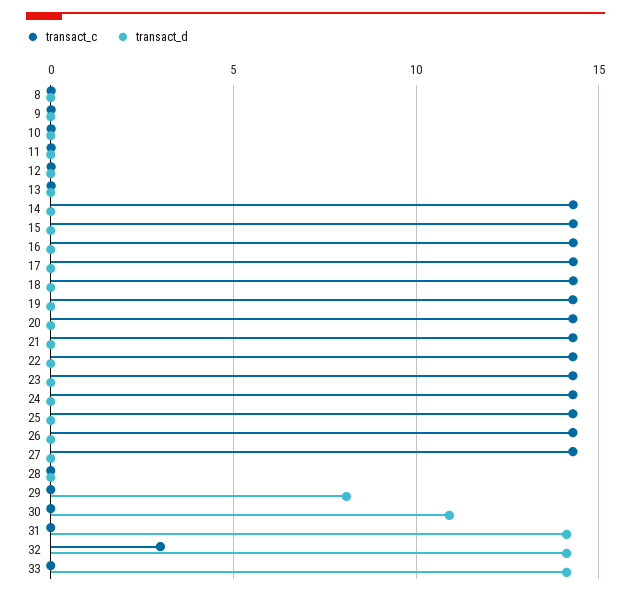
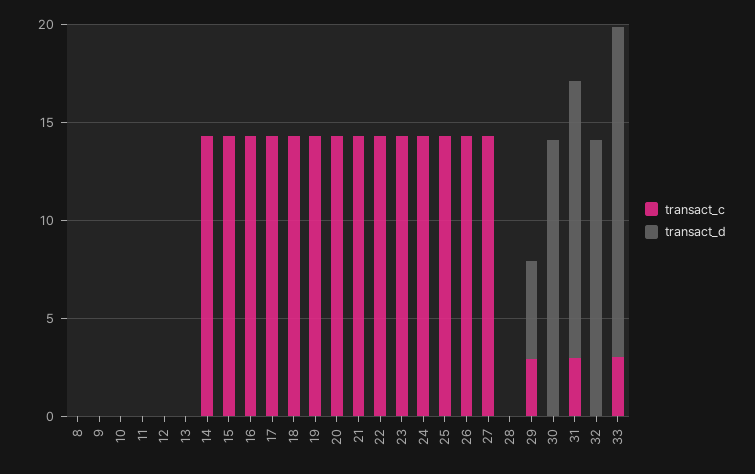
transact_c, 29: 0 -> 3
transact_d, 29: 8 -> 5
transact_d, 30: 11 -> 14
transact_c, 31: 0 -> 3
transact_c, 32: 3 -> 0
transact_c, 33: 0 -> 3
transact_d, 33: 14 -> 17

